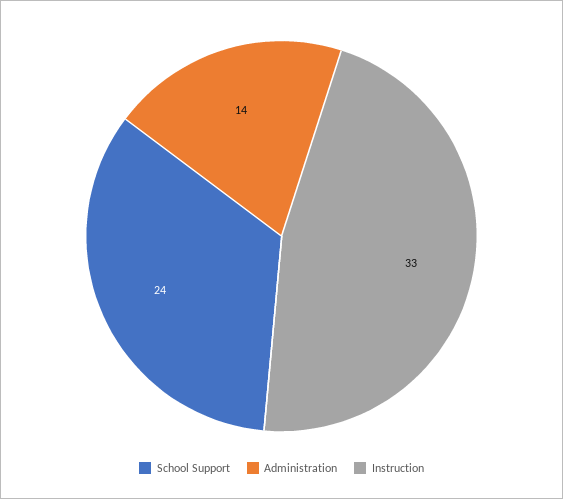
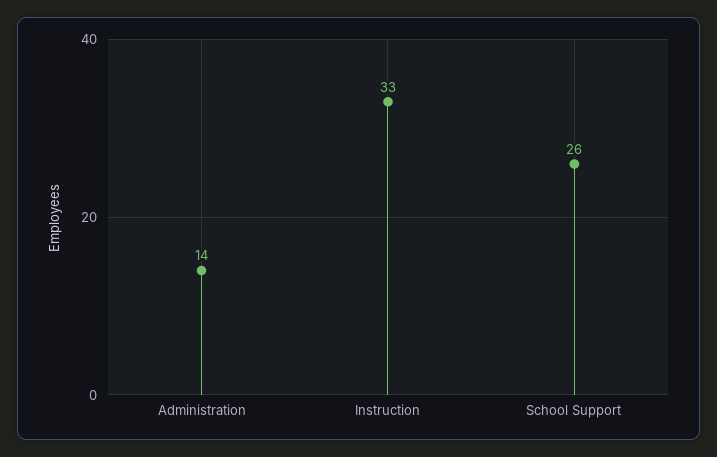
School Support: 24 -> 26

